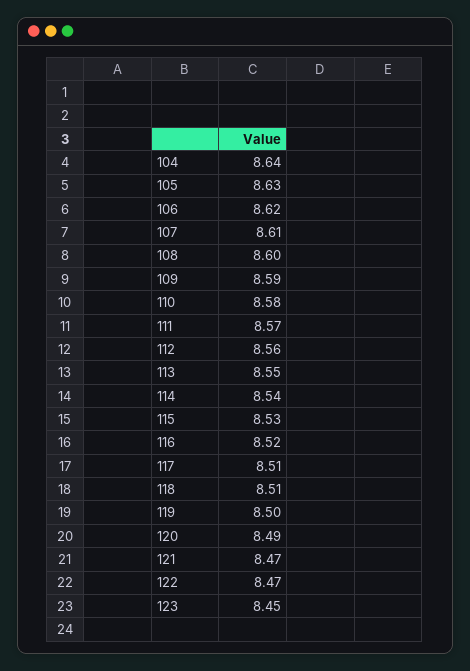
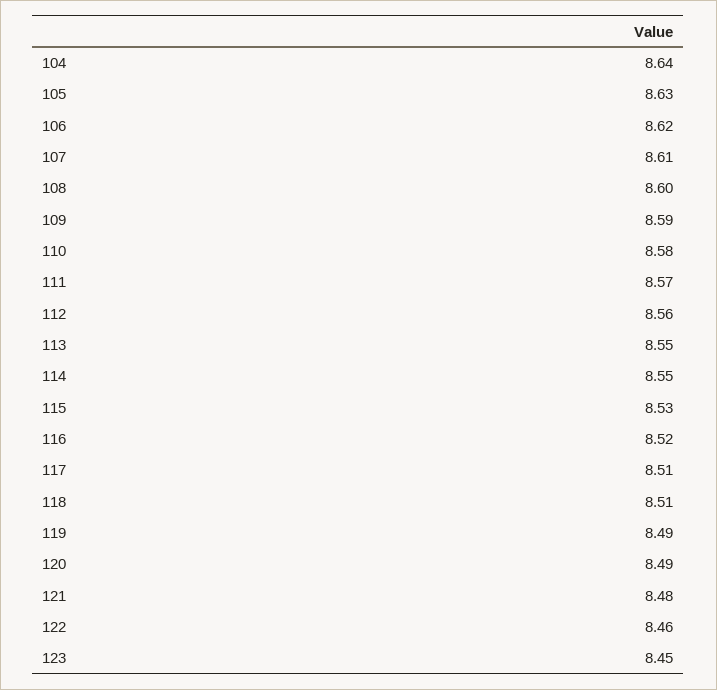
114: 8.54 -> 8.55
119: 8.5 -> 8.49
121: 8.47 -> 8.48
122: 8.47 -> 8.46

